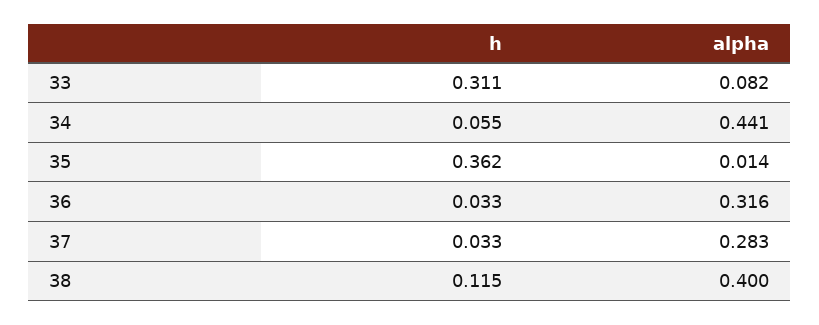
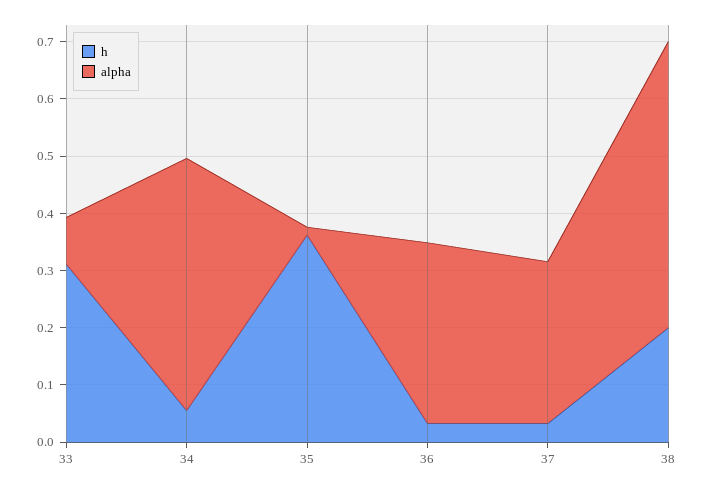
h, 38: 0.115 -> 0.2
alpha, 38: 0.4 -> 0.5

